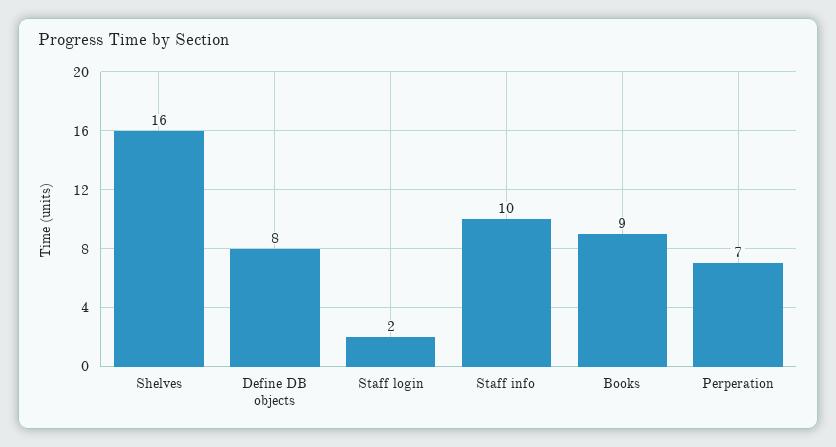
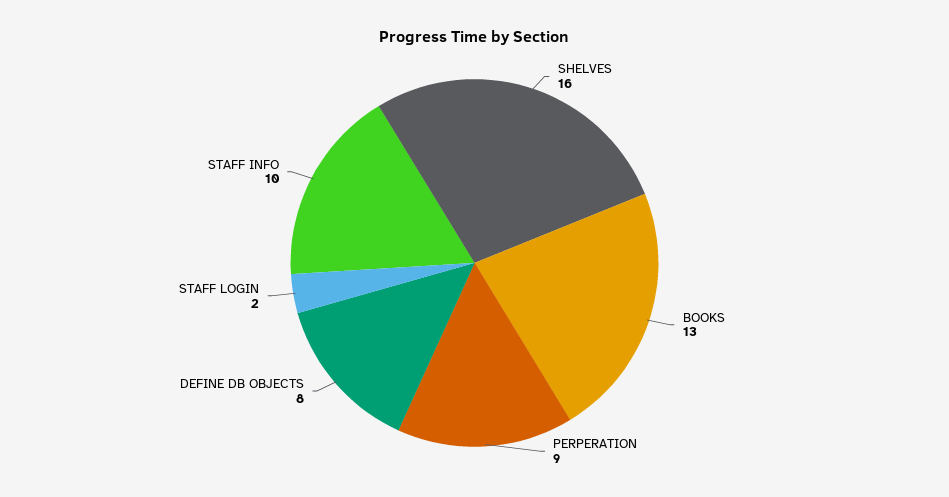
Books: 9 -> 13
Perperation: 7 -> 9

